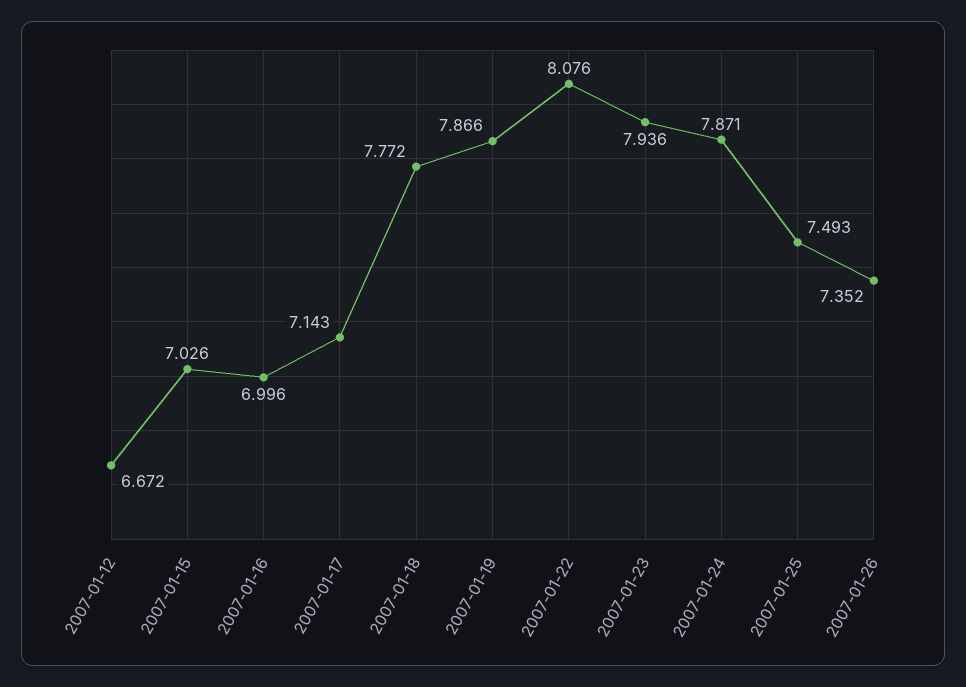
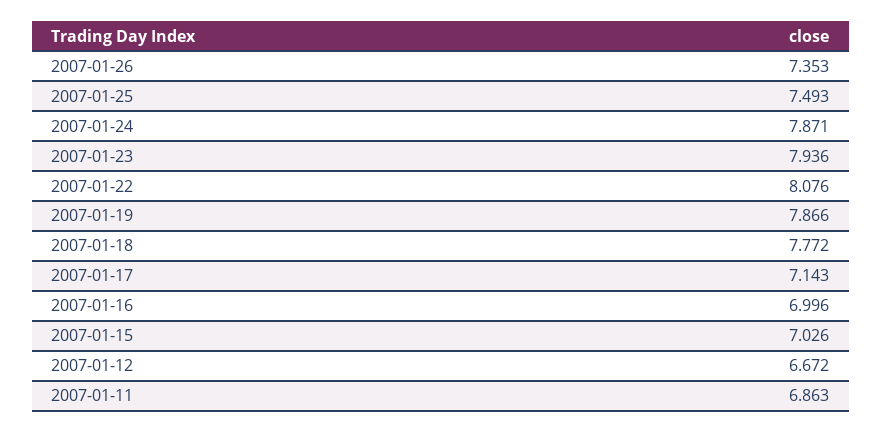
2007-01-26: 7.352 -> 7.353
2007-01-11: none -> 6.863

